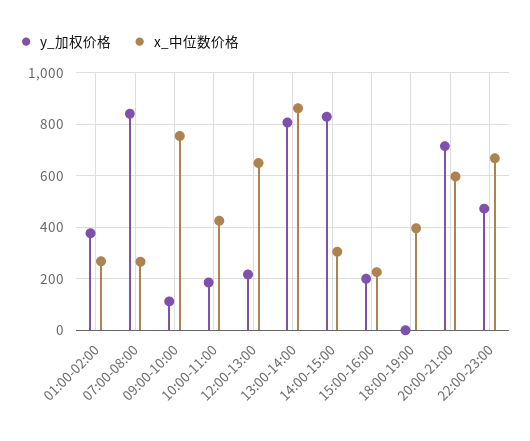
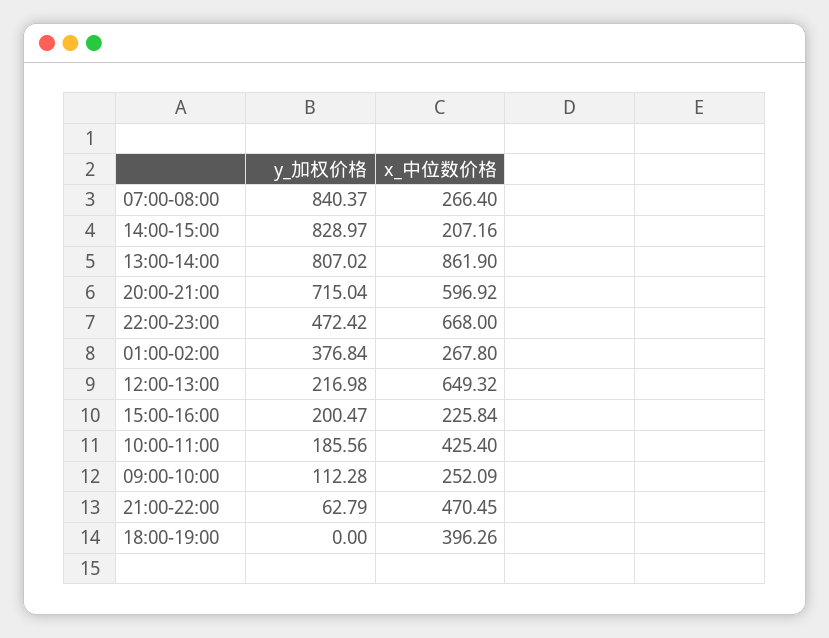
x_中位数价格, 09:00-10:00: 750 -> 252.09
x_中位数价格, 14:00-15:00: 300 -> 207.16
y_加权价格, 21:00-22:00: none -> 62.79
x_中位数价格, 21:00-22:00: none -> 470.45

